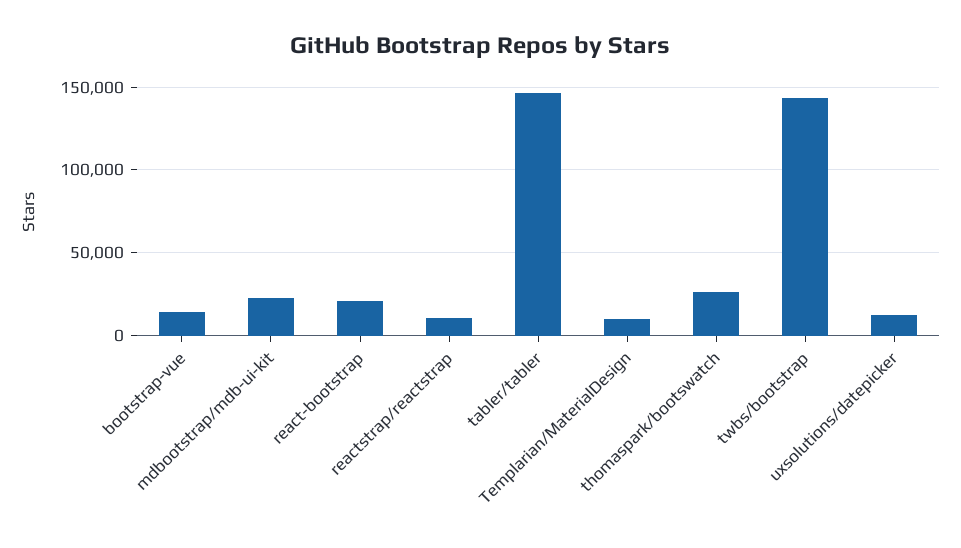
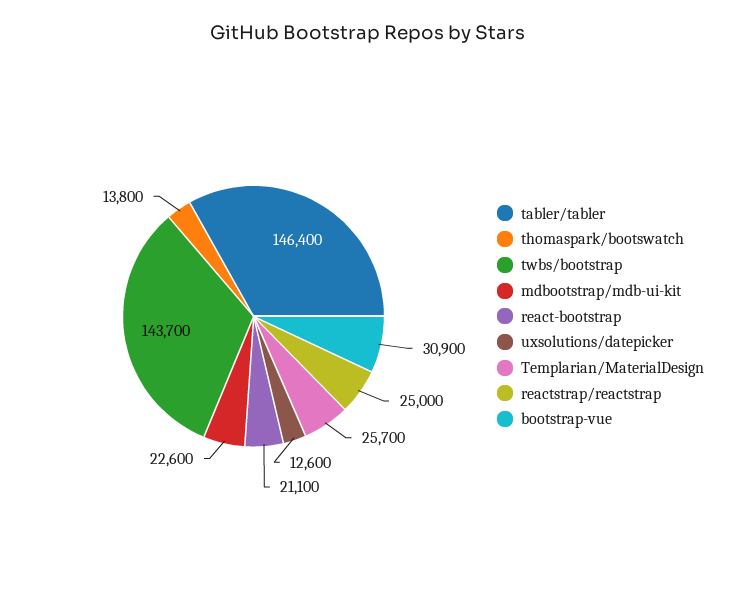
bootstrap-vue: 15000 -> 30900
reactstrap/reactstrap: 10000 -> 25000
Templarian/MaterialDesign: 10000 -> 25700
thomaspark/bootswatch: 25000 -> 13800

